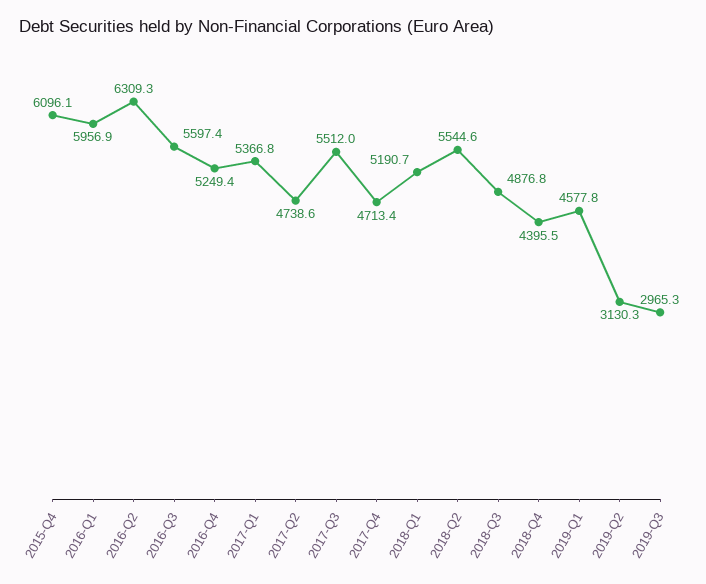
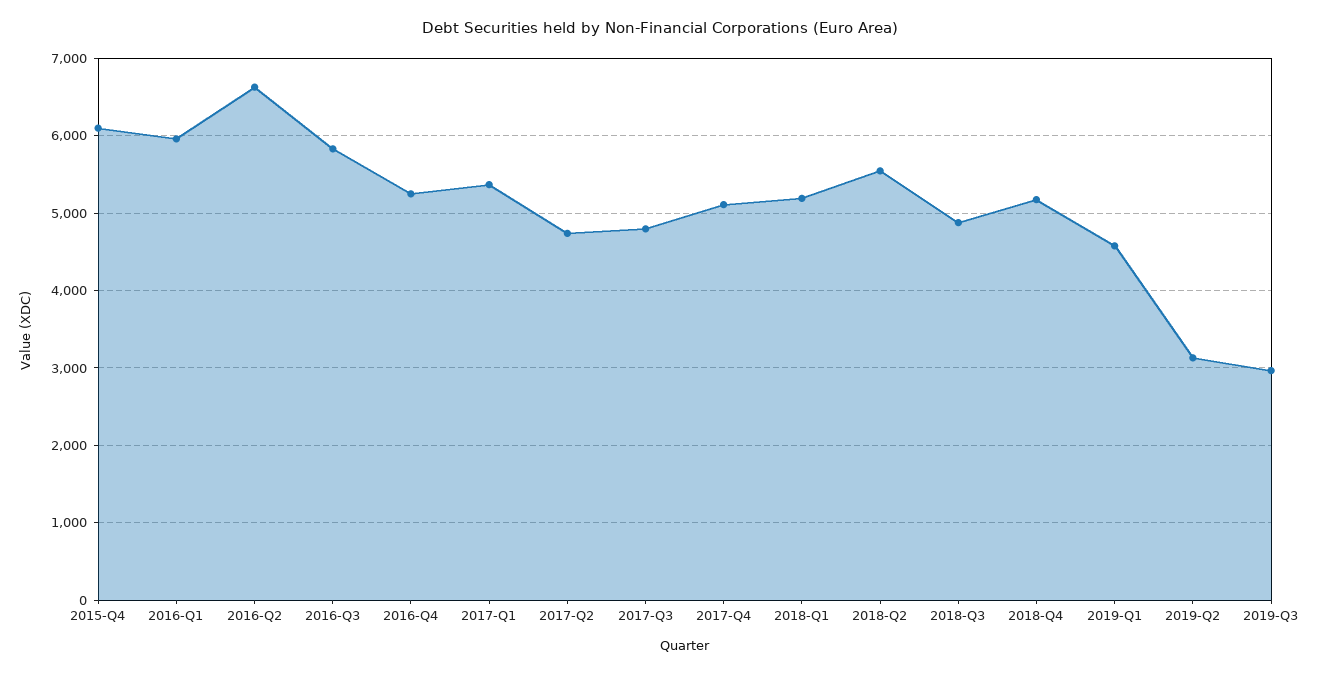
2016-Q2: 6309.3 -> 6600
2016-Q3: 5597.4 -> 5800
2017-Q3: 5512 -> 4800
2017-Q4: 4713.4 -> 5100
2018-Q4: 4395.5 -> 5200

